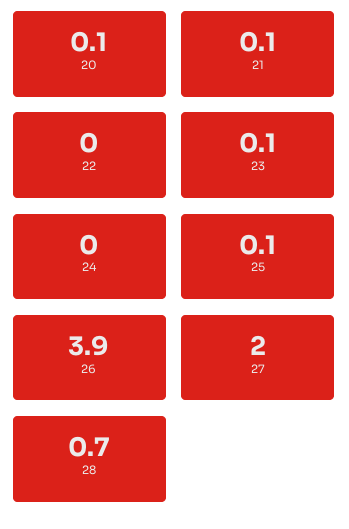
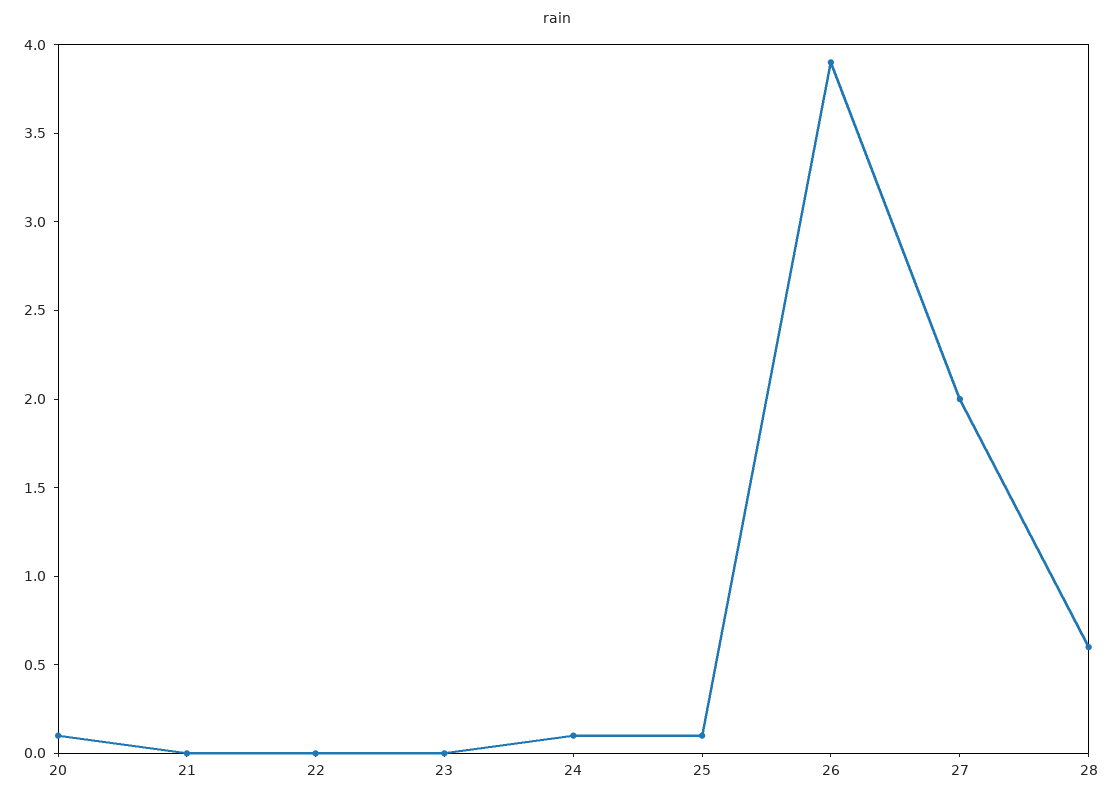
21: 0.1 -> 0
23: 0.1 -> 0
24: 0 -> 0.1
28: 0.7 -> 0.6

